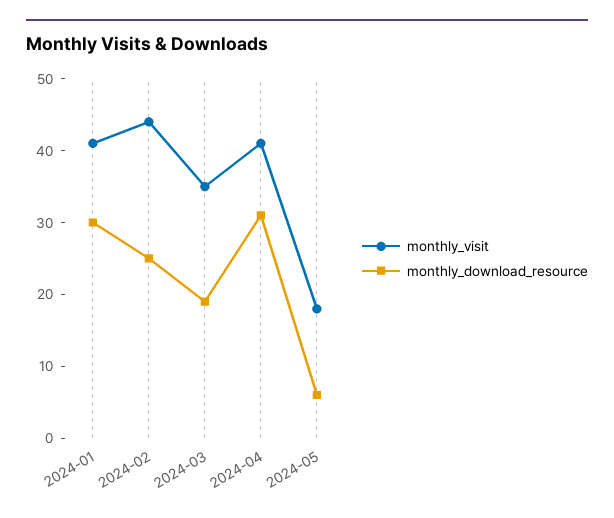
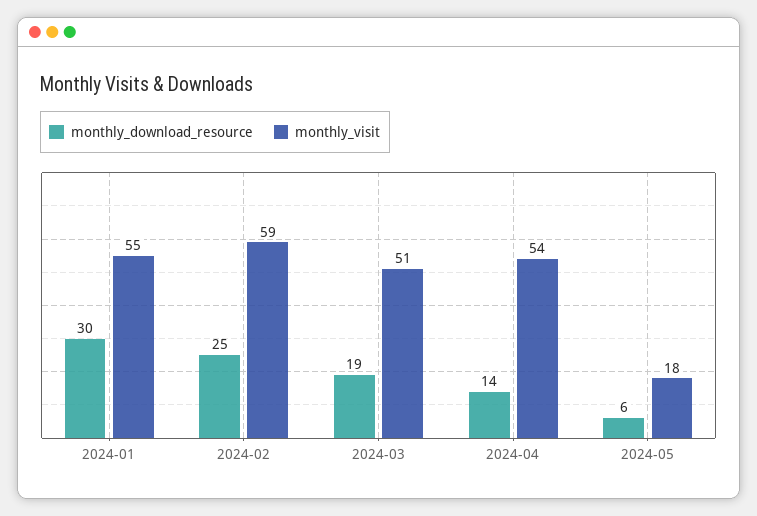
monthly_visit, 2024-01: 40 -> 55
monthly_visit, 2024-02: 45 -> 59
monthly_visit, 2024-03: 35 -> 51
monthly_visit, 2024-04: 40 -> 54
monthly_download_resource, 2024-04: 30 -> 14

